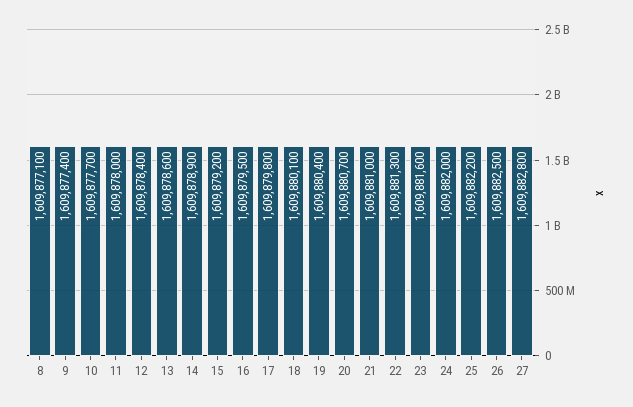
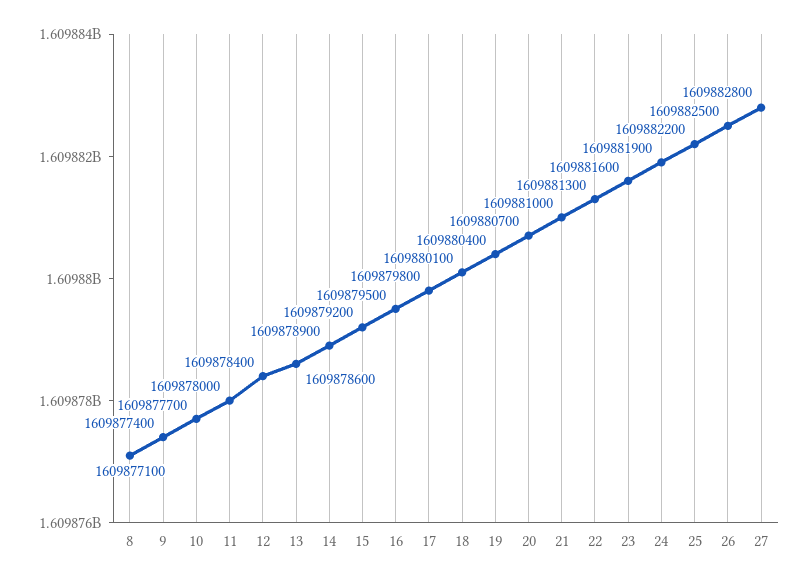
24: 1609882000 -> 1609881900

